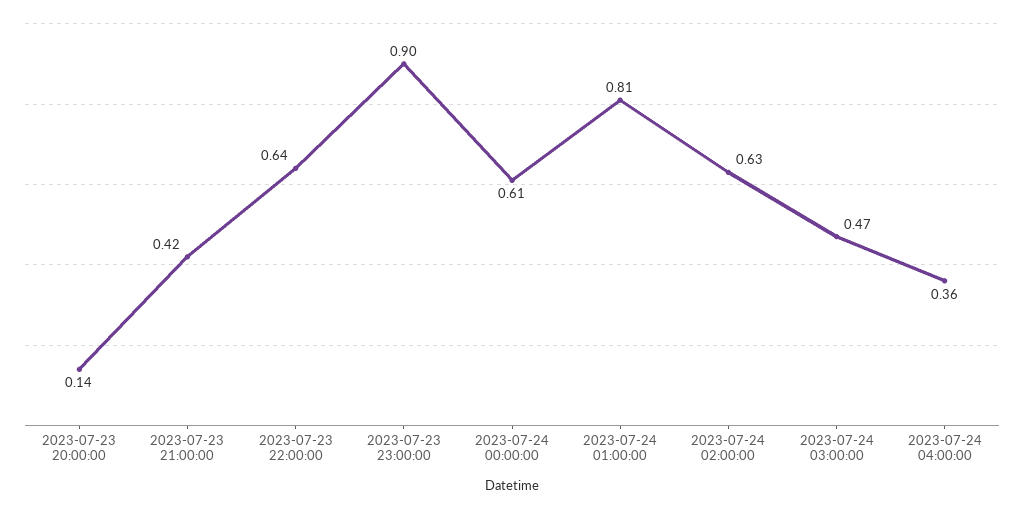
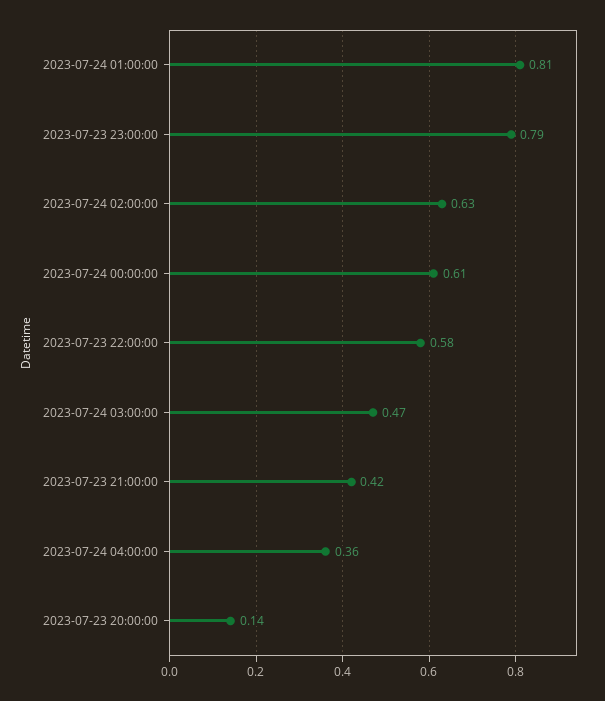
2023-07-23 22:00:00: 0.64 -> 0.58
2023-07-23 23:00:00: 0.9 -> 0.79

